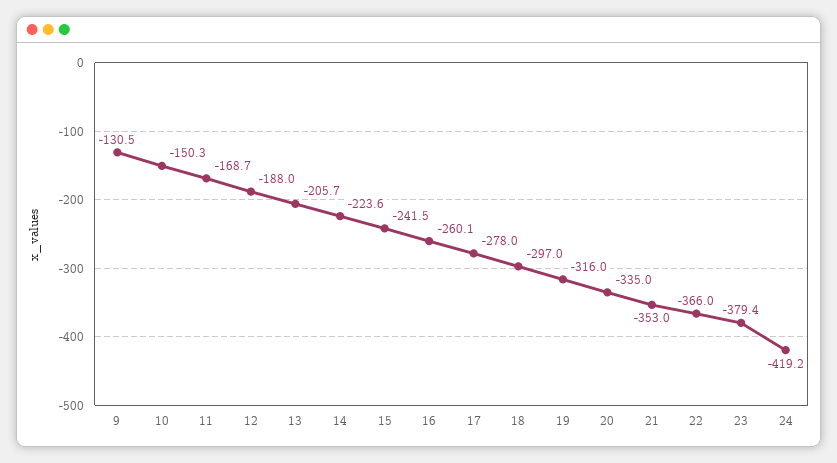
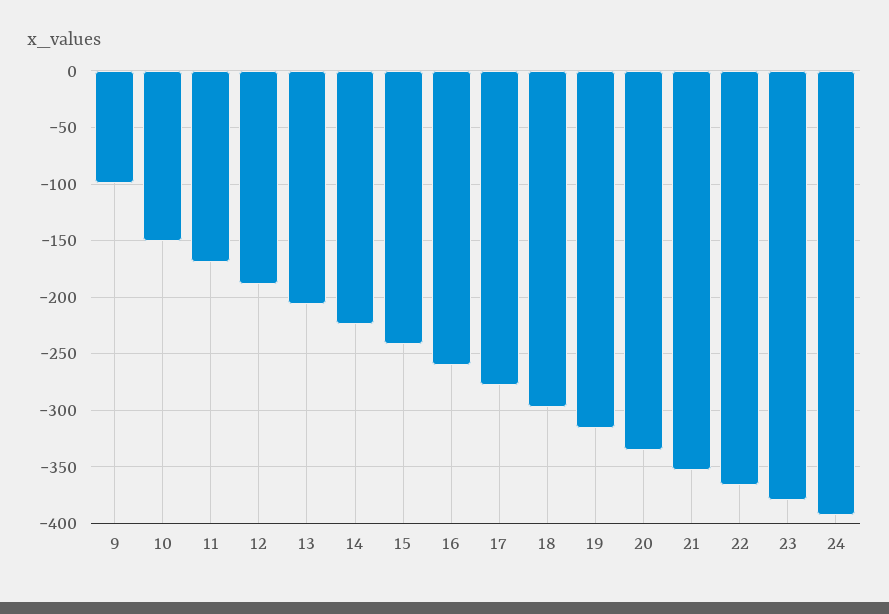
9: -130.5 -> -100
24: -419.2 -> -390

